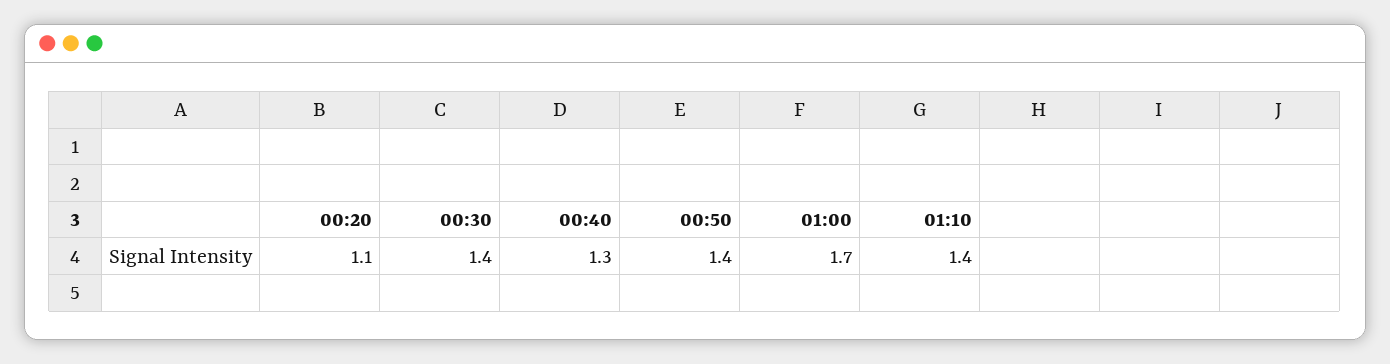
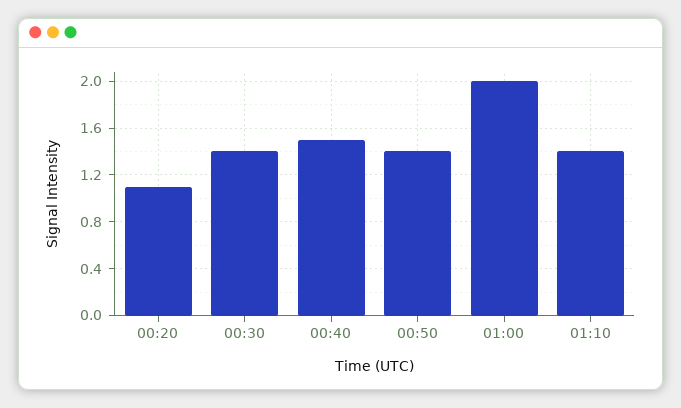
00:40: 1.3 -> 1.5
01:00: 1.7 -> 2

